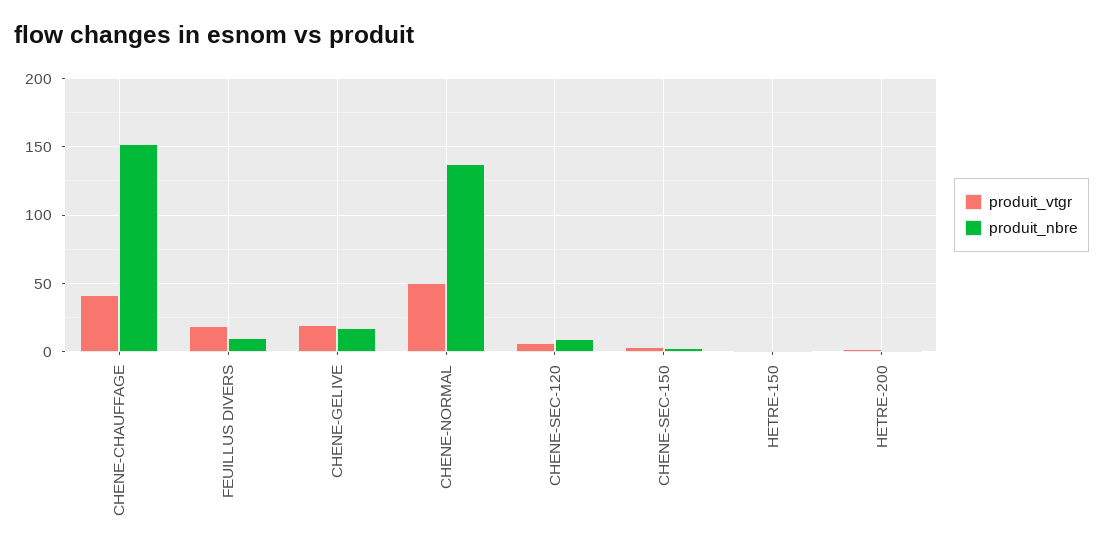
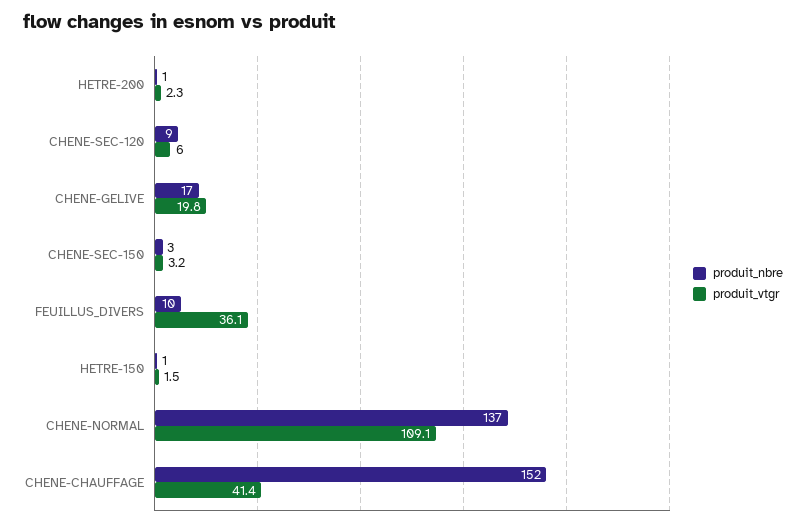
produit_vtgr, FEUILLUS DIVERS: 20 -> 36.1
produit_vtgr, CHENE-NORMAL: 50 -> 109.1

